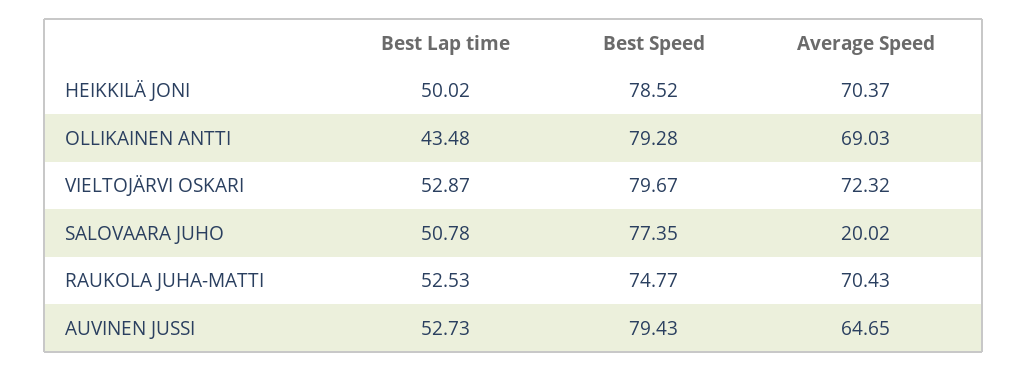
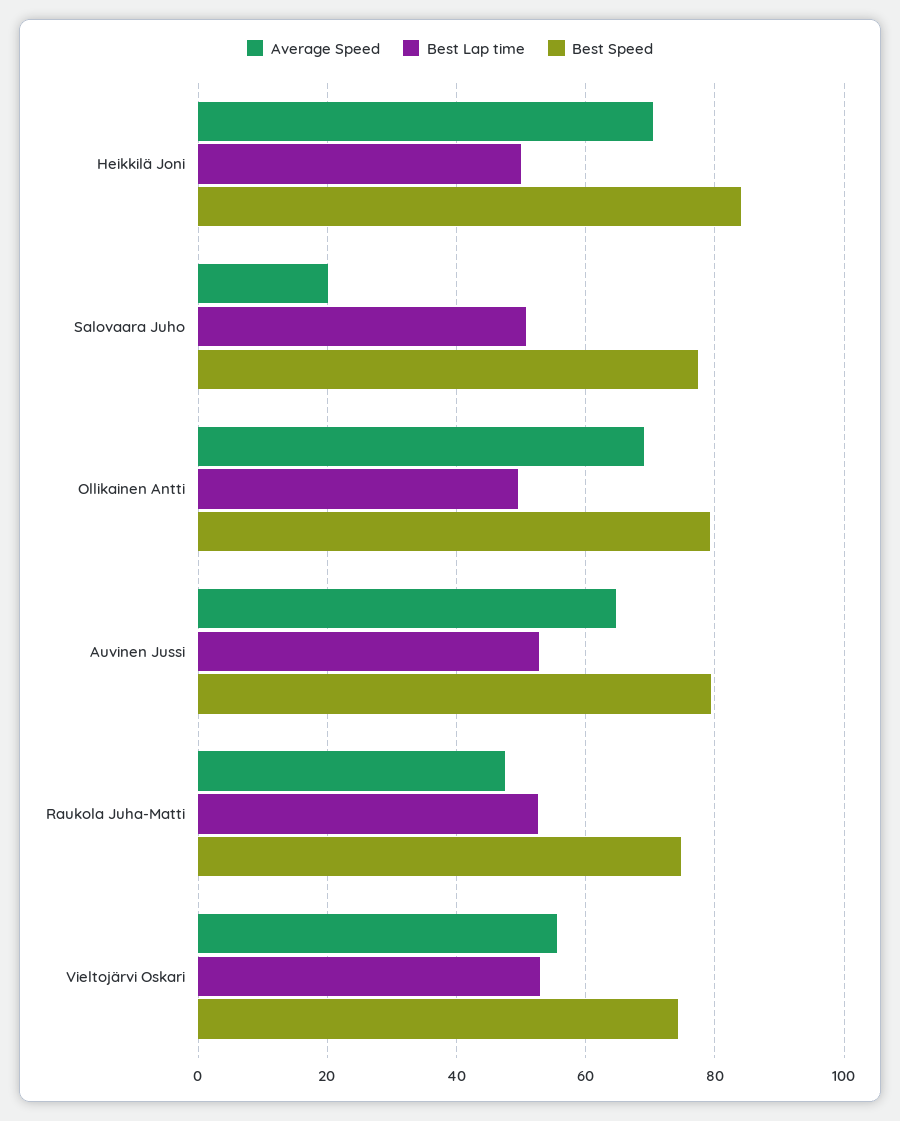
Best Speed, HEIKKILÄ JONI: 78.52 -> 84
Best Lap time, OLLIKAINEN ANTTI: 43.48 -> 50
Best Speed, VIELTOJÄRVI OSKARI: 79.67 -> 74
Average Speed, VIELTOJÄRVI OSKARI: 72.32 -> 56
Average Speed, RAUKOLA JUHA-MATTI: 70.43 -> 48

